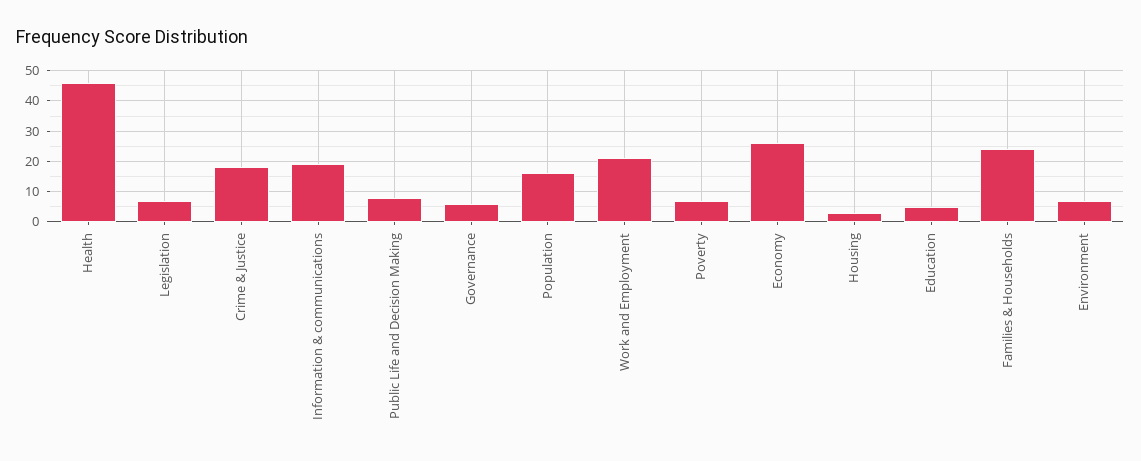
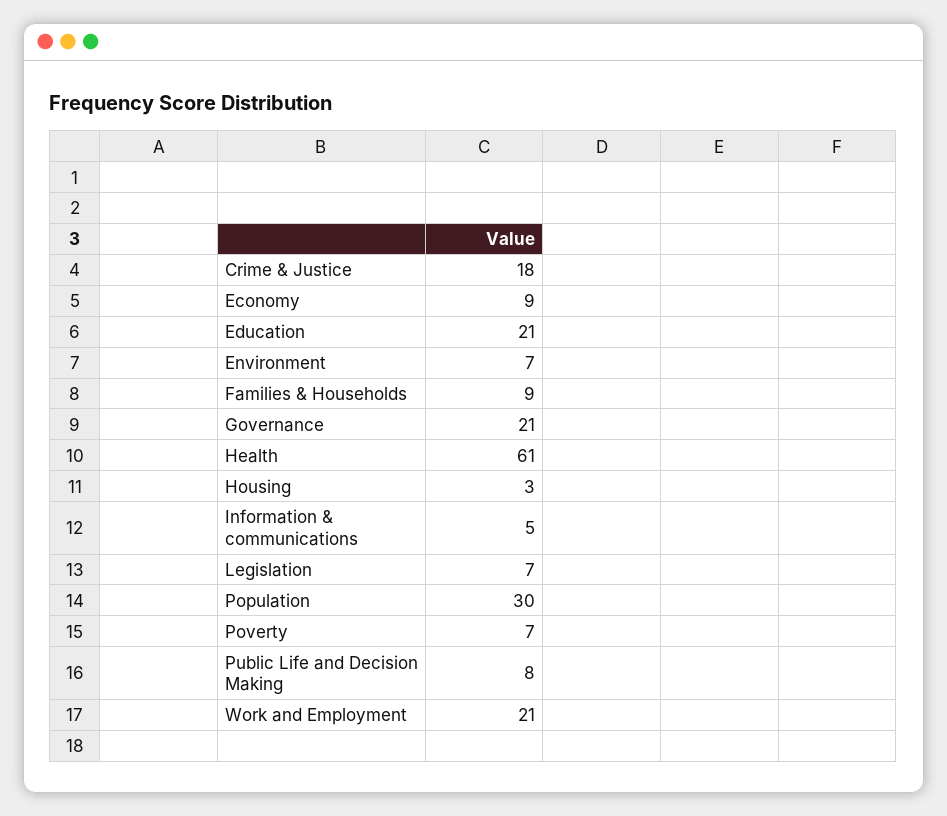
Health: 45 -> 61
Information & communications: 20 -> 5
Governance: 5 -> 21
Population: 15 -> 30
Economy: 25 -> 9
Education: 5 -> 21
Families & Households: 25 -> 9

